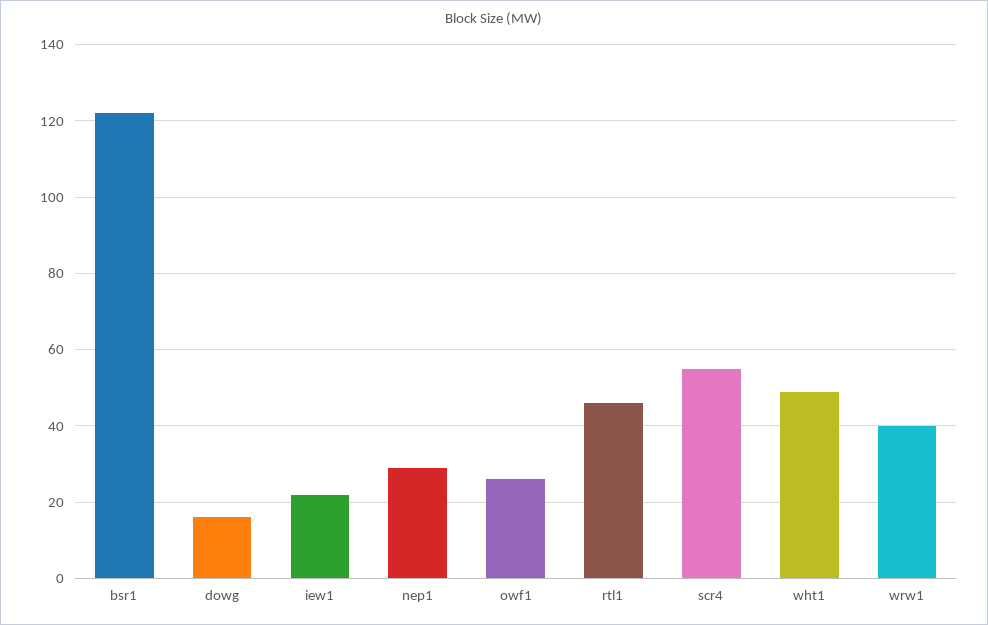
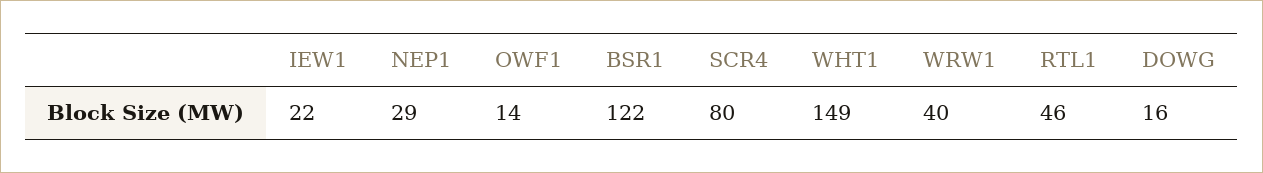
owf1: 25 -> 14
scr4: 55 -> 80
wht1: 50 -> 149

